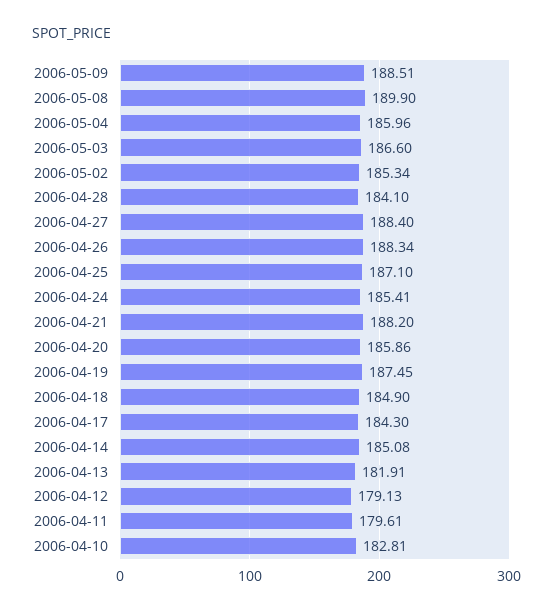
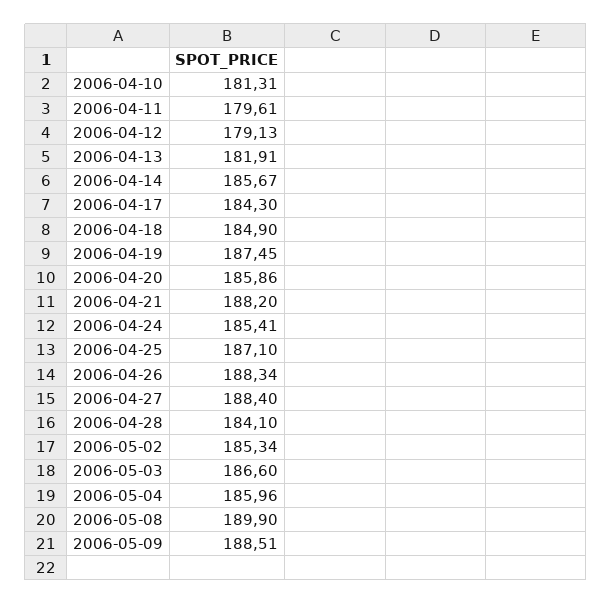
2006-04-14: 185.08 -> 185.67
2006-04-10: 182.81 -> 181.31

